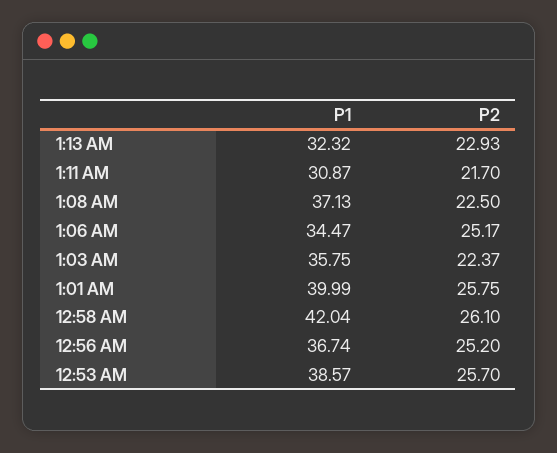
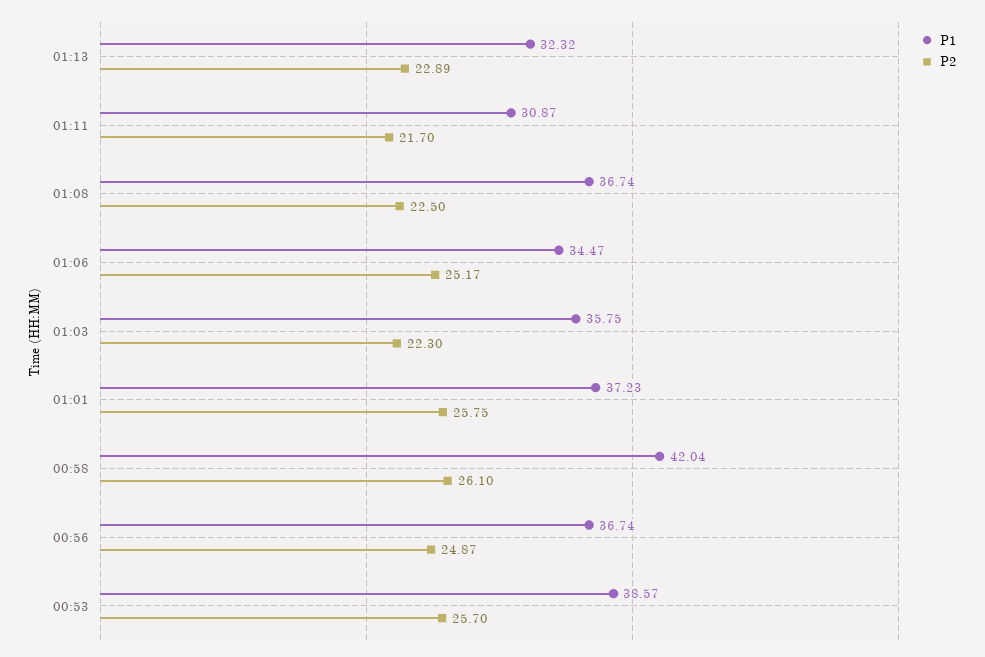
P2, 1:13 AM: 22.93 -> 22.89
P1, 1:08 AM: 37.13 -> 36.74
P2, 1:03 AM: 22.37 -> 22.3
P1, 1:01 AM: 39.99 -> 37.23
P2, 12:56 AM: 25.2 -> 24.87

